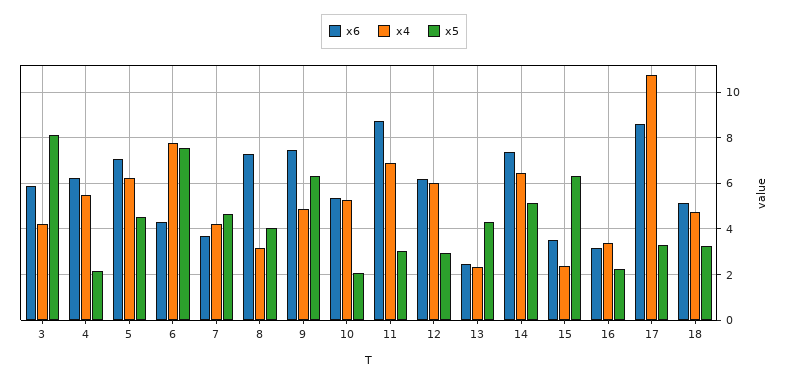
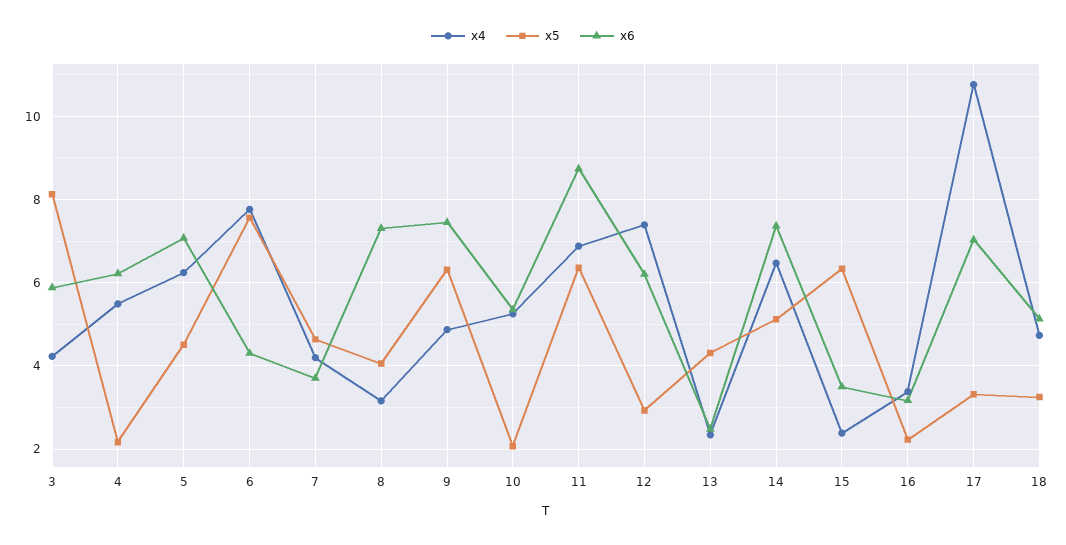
x5, 11: 3 -> 6.4
x4, 12: 6 -> 7.4
x6, 17: 8.5 -> 7

